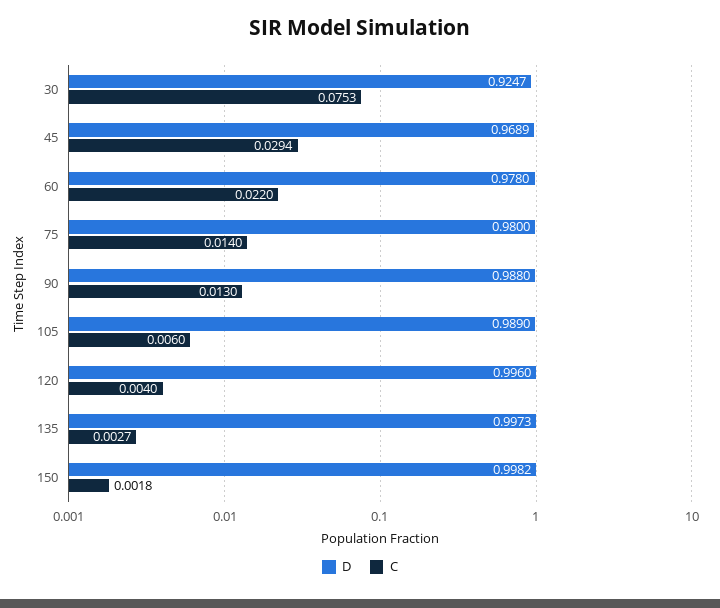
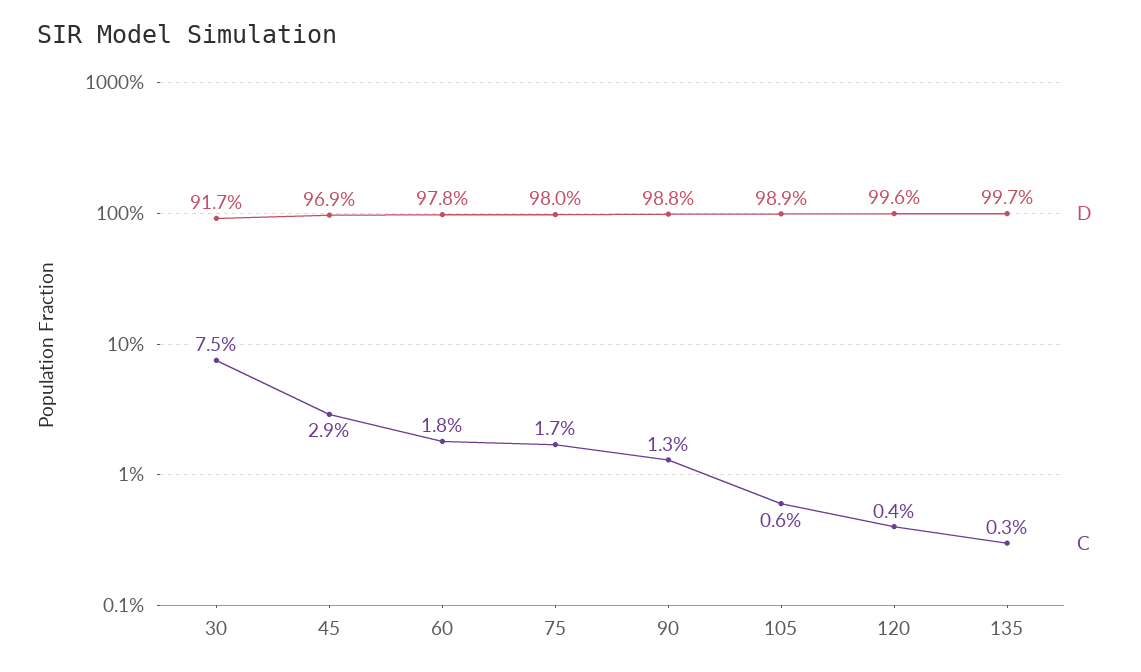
D, 30: 0.9247 -> 0.917
C, 60: 0.022 -> 0.018
C, 75: 0.014 -> 0.017
D, 150: 0.9982 -> none
C, 150: 0.0018 -> none

